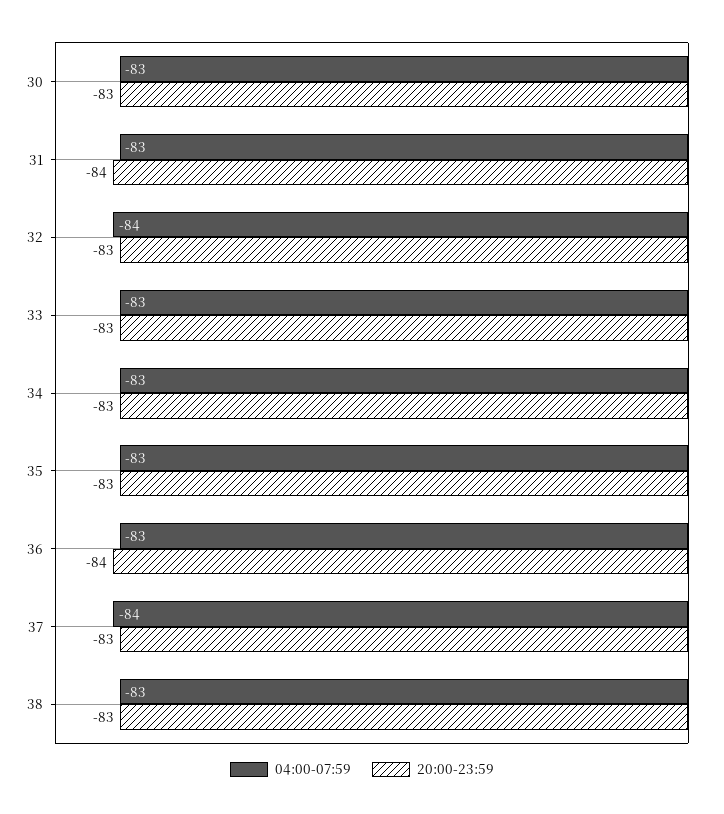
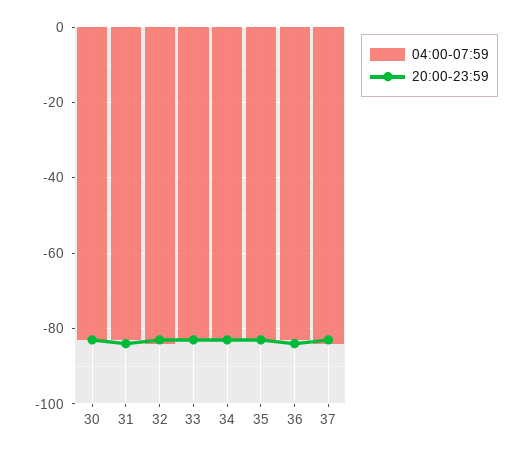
04:00-07:59, 38: -83 -> none
20:00-23:59, 38: -83 -> none

